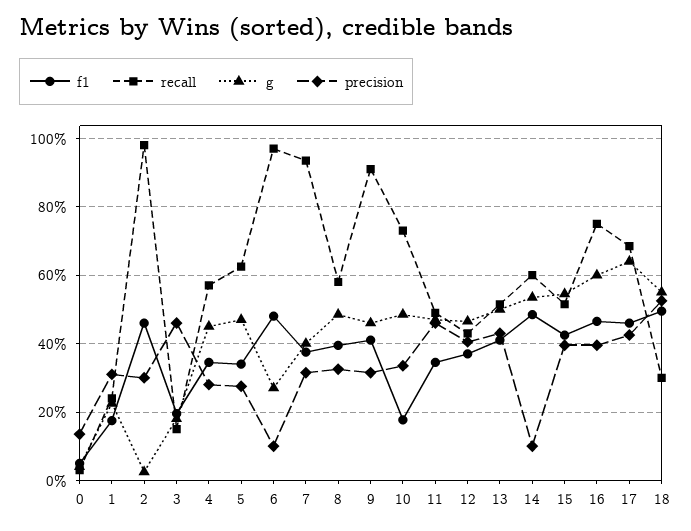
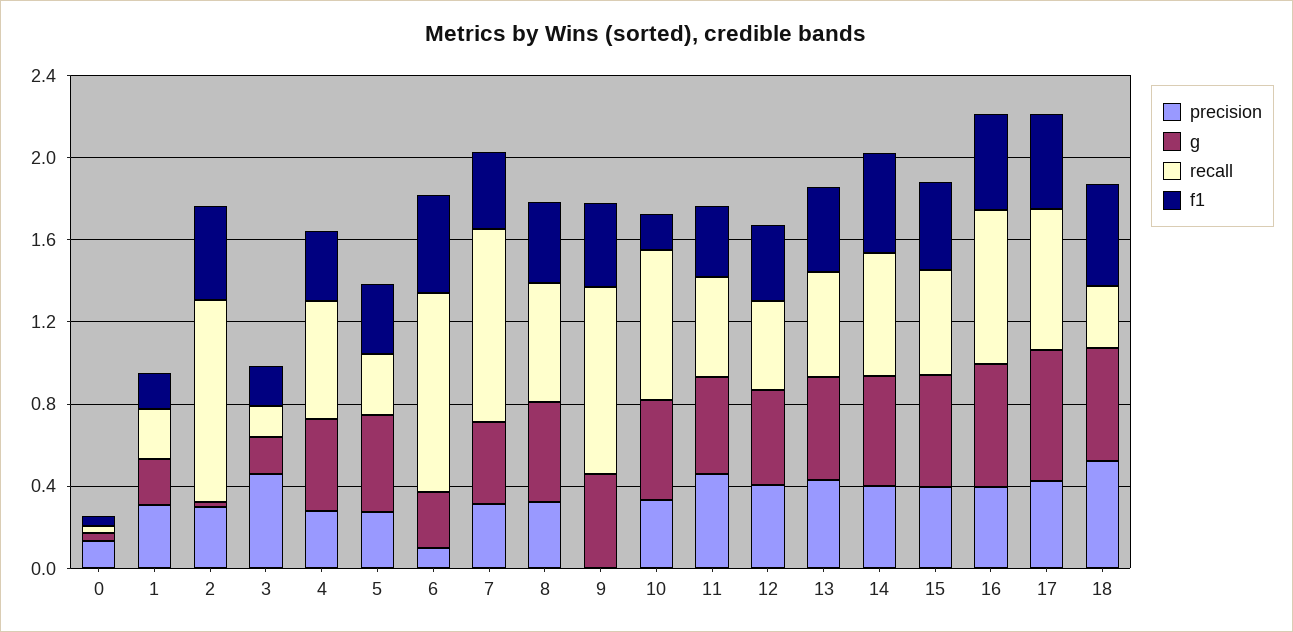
recall, 5: 0.62 -> 0.3
precision, 9: 0.32 -> 0
precision, 14: 0.1 -> 0.4

